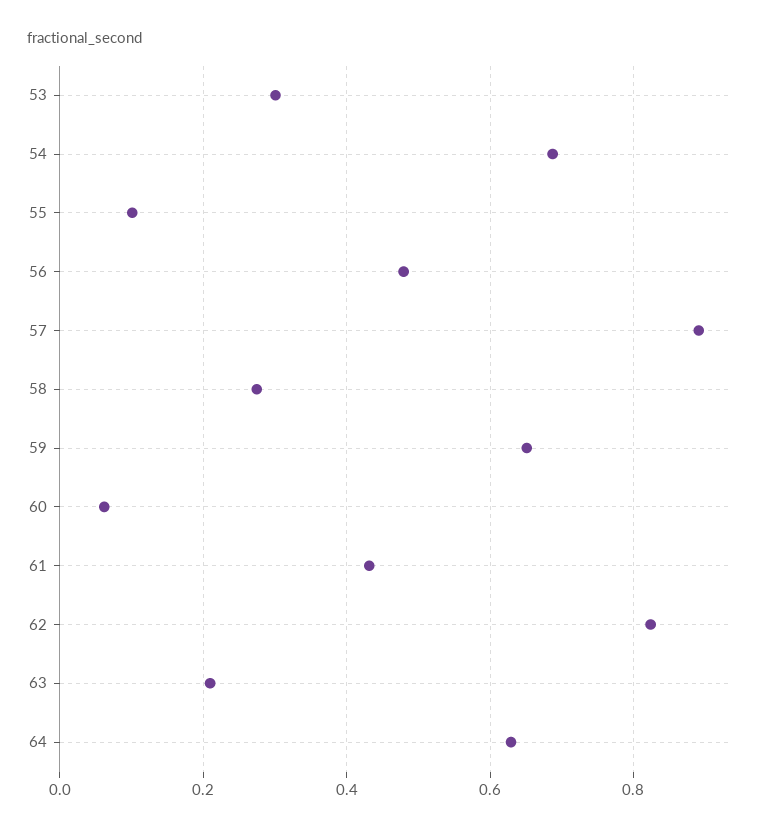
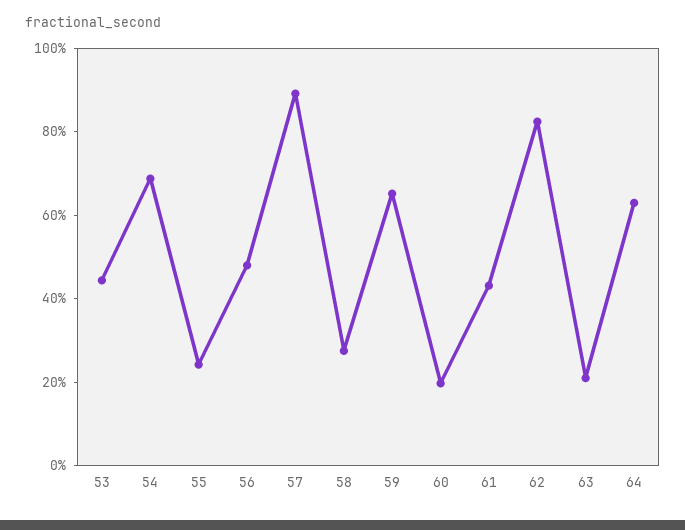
53: 0.3 -> 0.45
55: 0.1 -> 0.25
60: 0.06 -> 0.2

